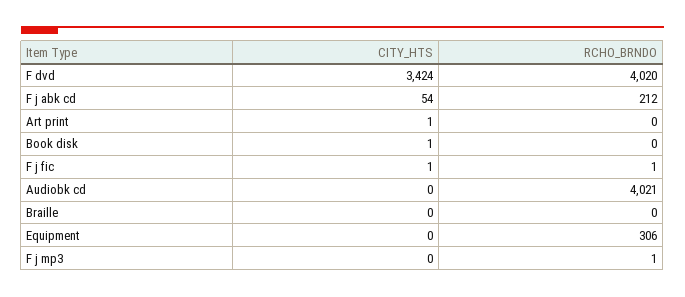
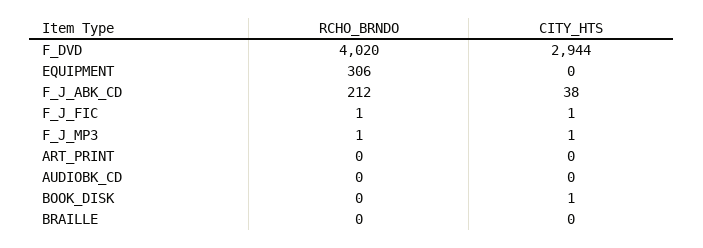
CITY_HTS, F dvd: 3424 -> 2944
CITY_HTS, F j abk cd: 54 -> 38
CITY_HTS, Art print: 1 -> 0
RCHO_BRNDO, Audiobk cd: 4021 -> 0
CITY_HTS, F j mp3: 0 -> 1

